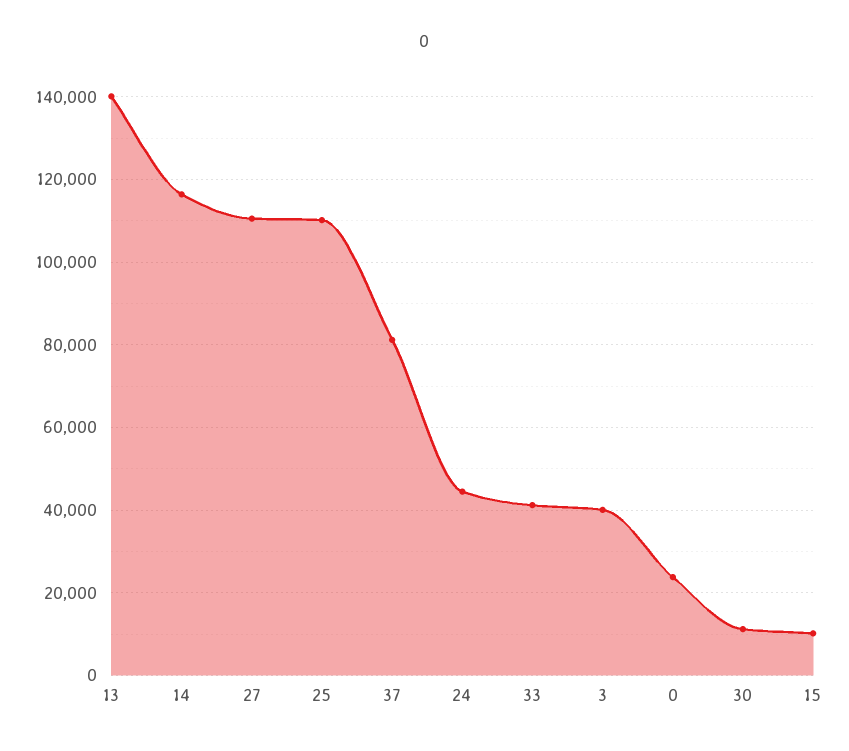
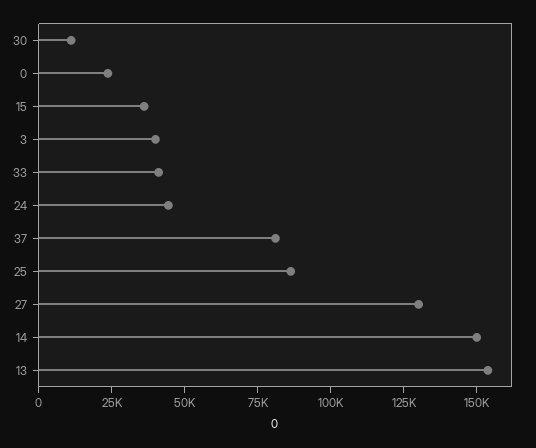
13: 140000 -> 155000
14: 116000 -> 150000
27: 110000 -> 130000
25: 110000 -> 85000
15: 10000 -> 35000

